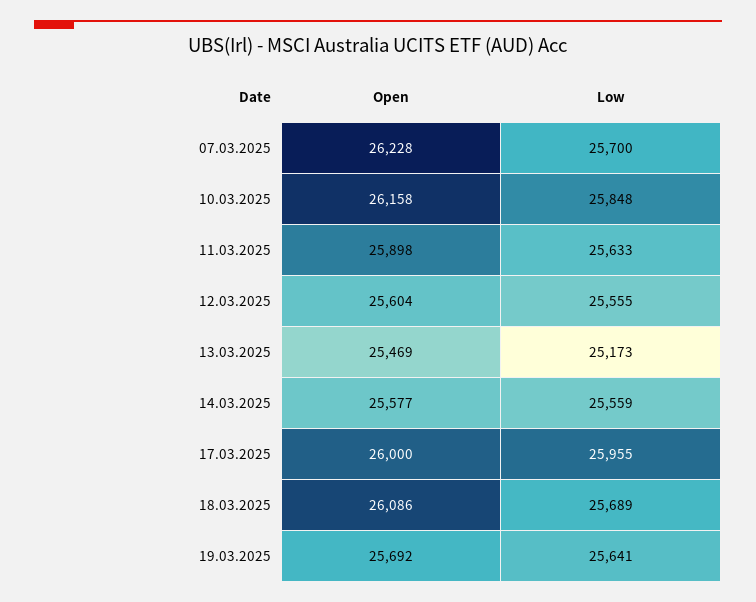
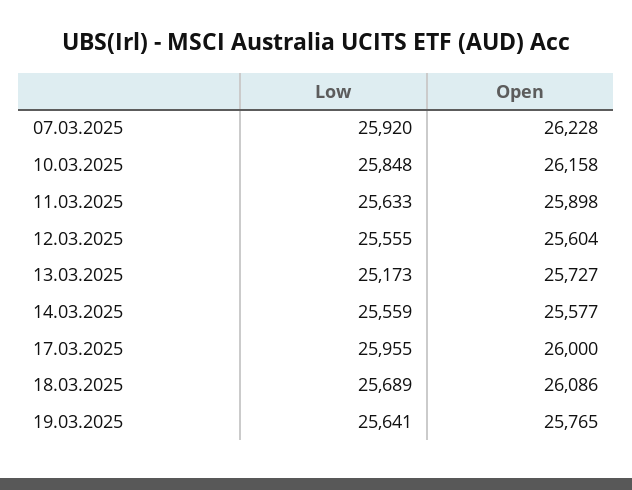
Low, 07.03.2025: 25700 -> 25920
Open, 13.03.2025: 25469 -> 25727
Open, 19.03.2025: 25692 -> 25765

